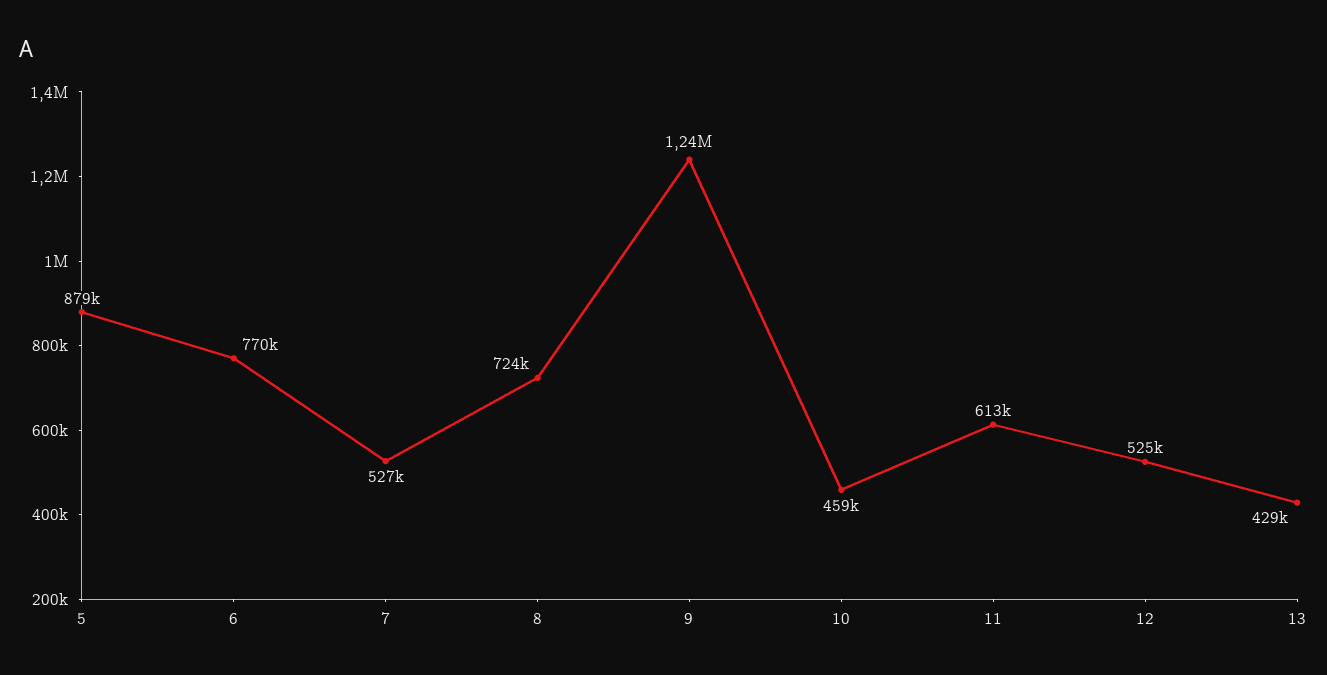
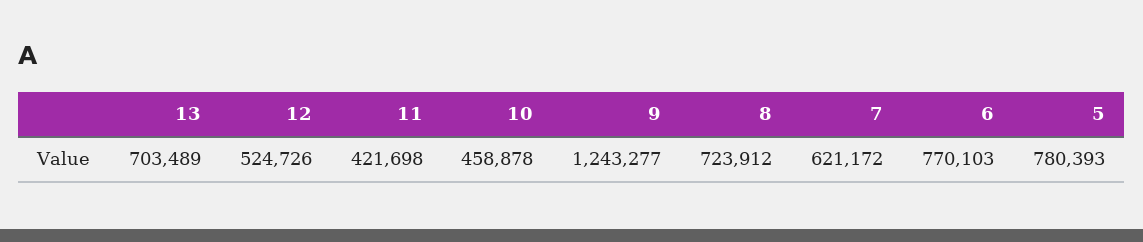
5: 879000 -> 780393
7: 527000 -> 621172
11: 613000 -> 421698
13: 429000 -> 703489

